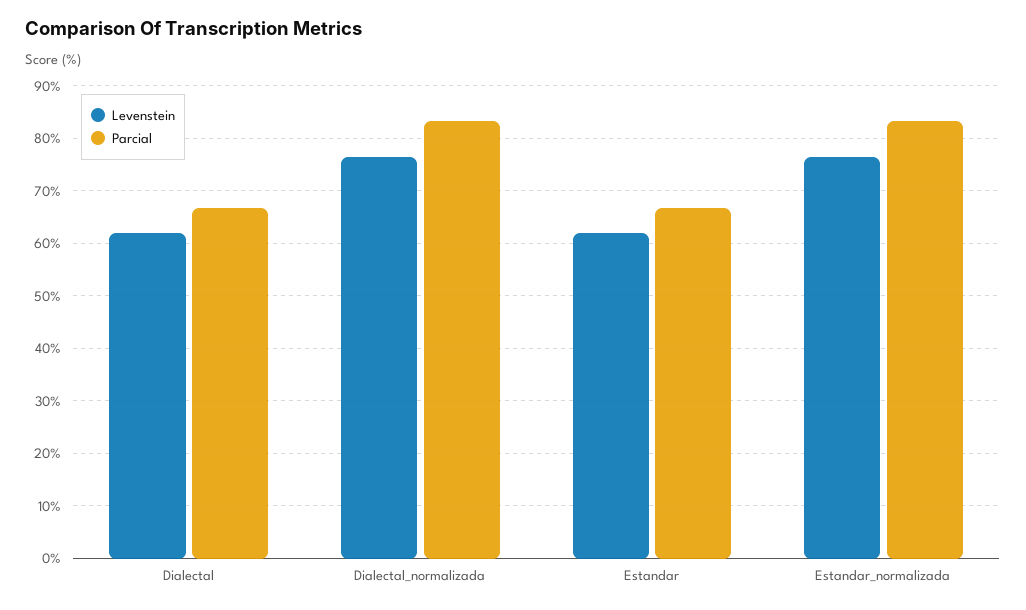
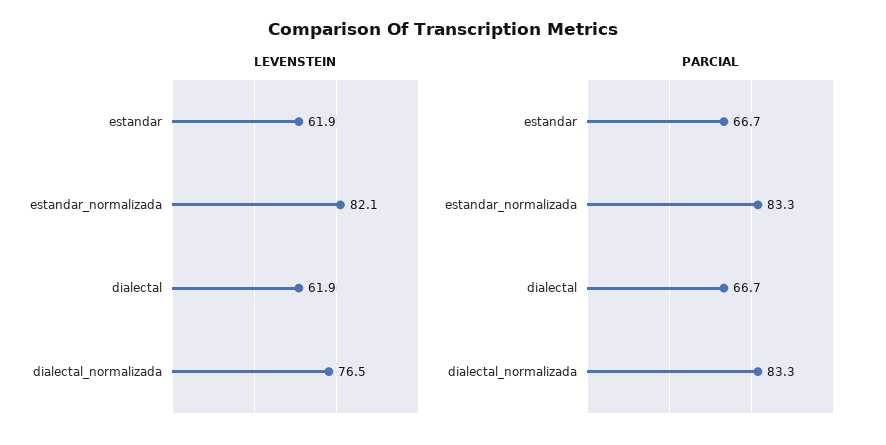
Levenstein, Estandar_normalizada: 76 -> 82.1

